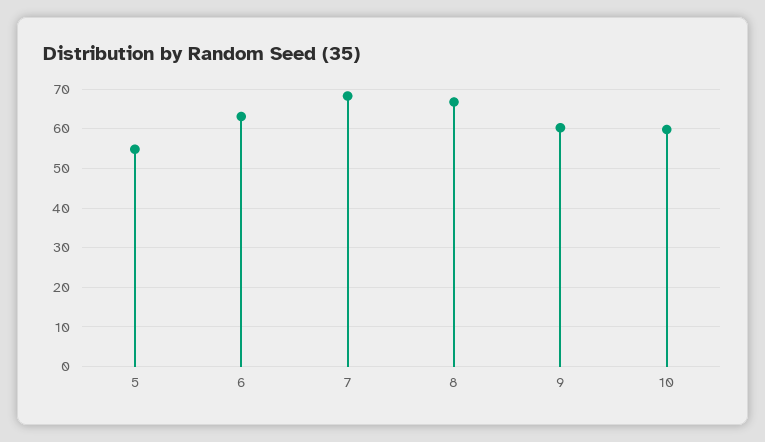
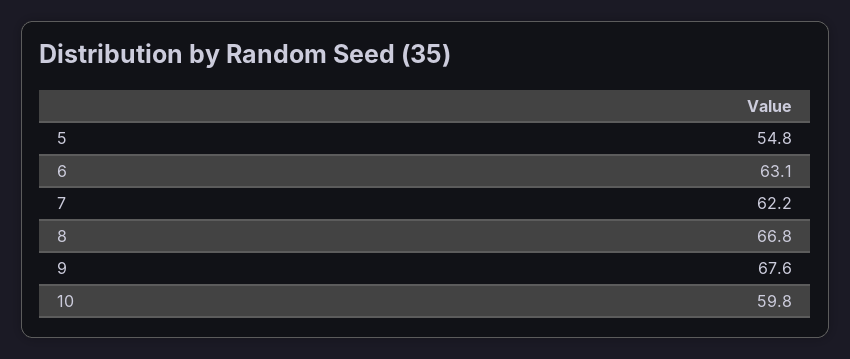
7: 68 -> 62.2
9: 60 -> 67.6

